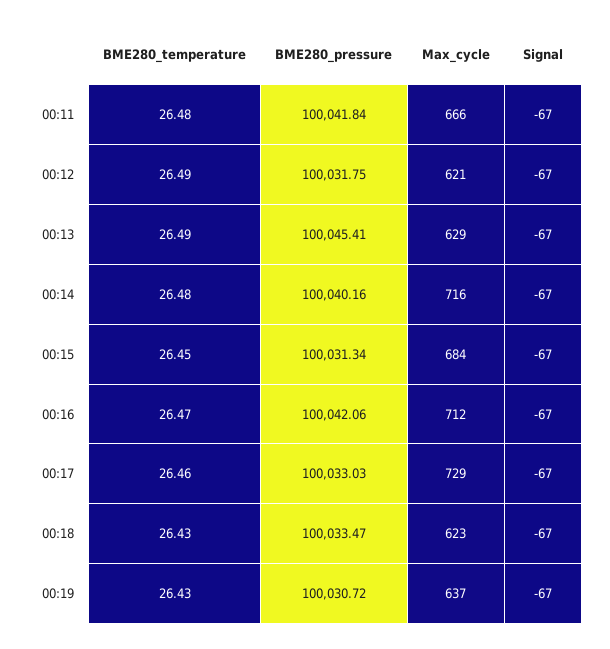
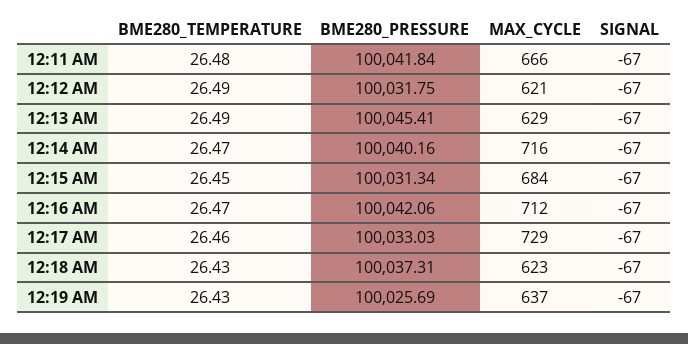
BME280_temperature, 00:14: 26.48 -> 26.47
BME280_pressure, 00:18: 100033.47 -> 100037.31
BME280_pressure, 00:19: 100030.72 -> 100025.69

